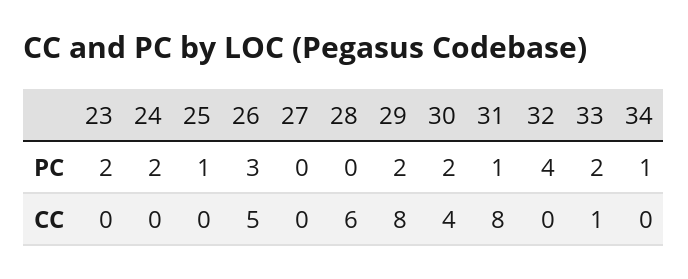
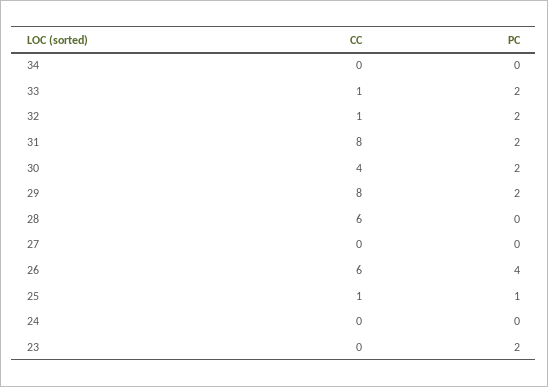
24, PC: 2 -> 0
26, PC: 3 -> 4
31, PC: 1 -> 2
32, PC: 4 -> 2
34, PC: 1 -> 0
25, CC: 0 -> 1
26, CC: 5 -> 6
32, CC: 0 -> 1

